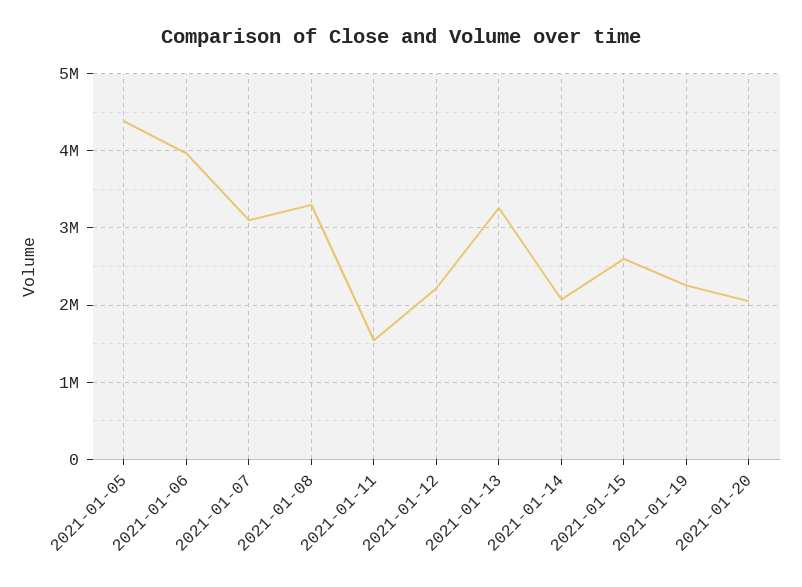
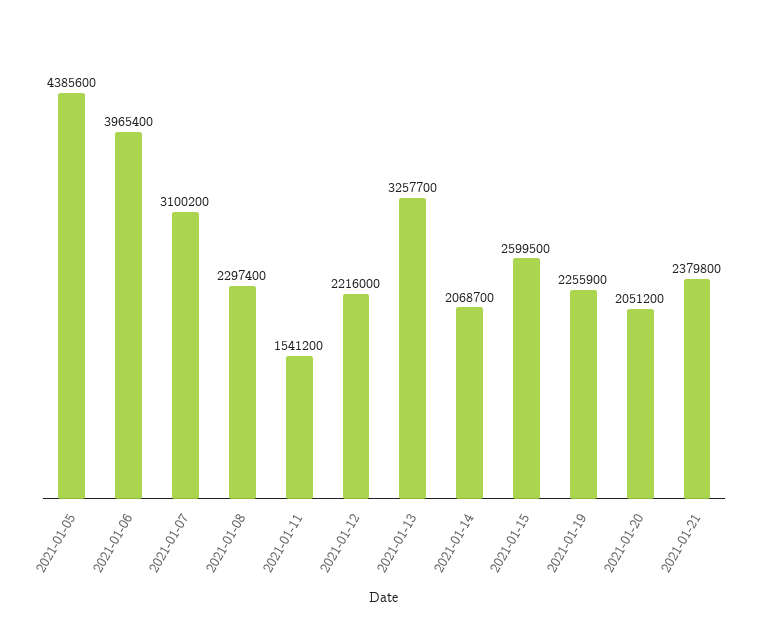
2021-01-08: 3300000 -> 2297400
2021-01-21: none -> 2379800

